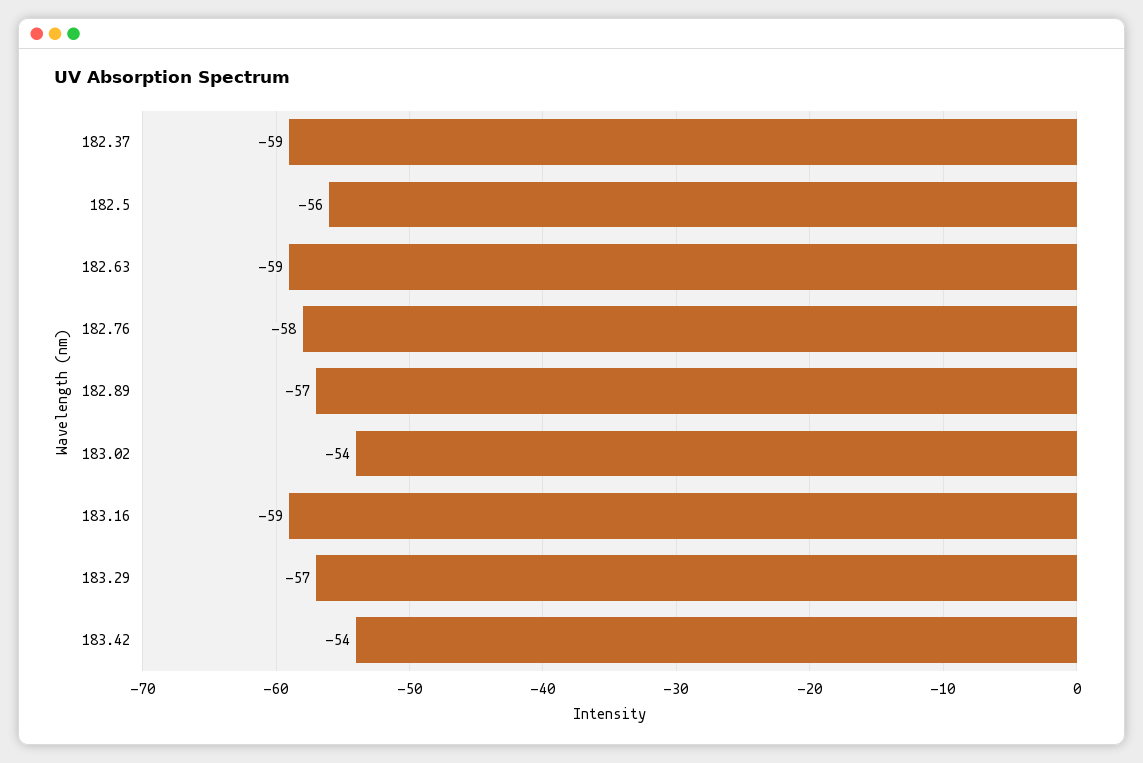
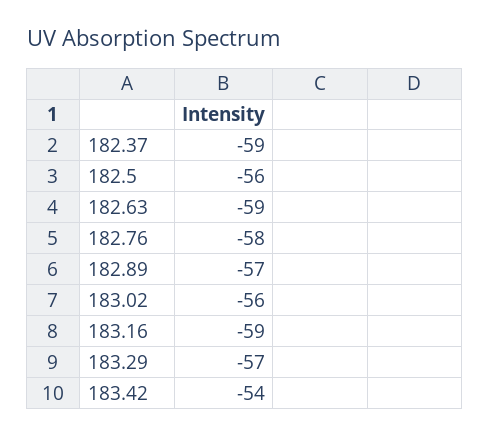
183.02: -54 -> -56

